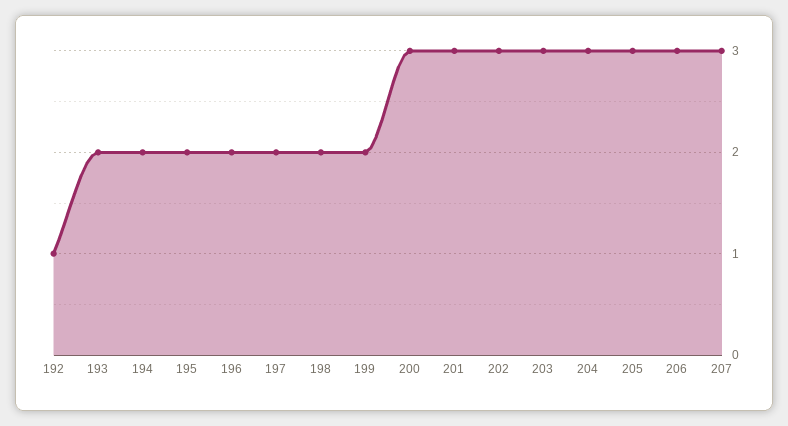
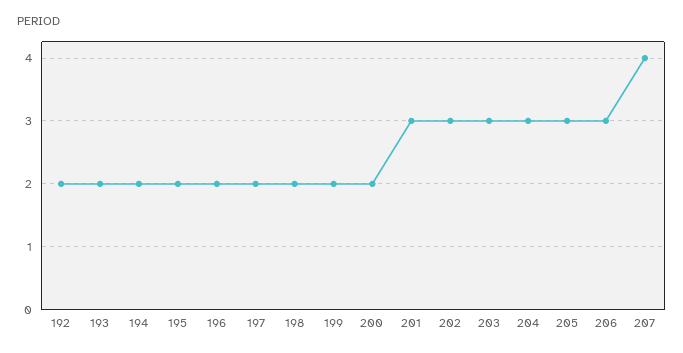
192: 1 -> 2
200: 3 -> 2
207: 3 -> 4

